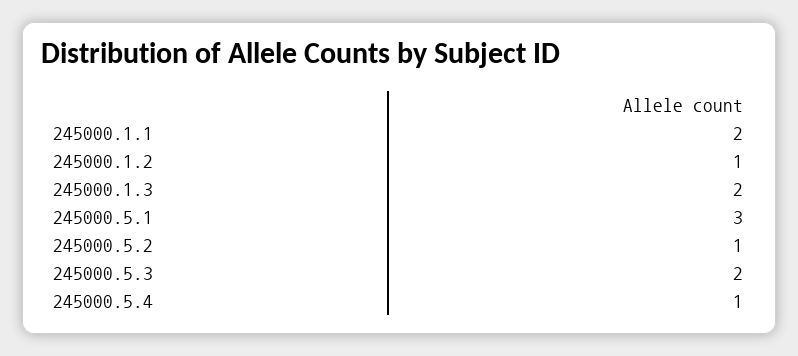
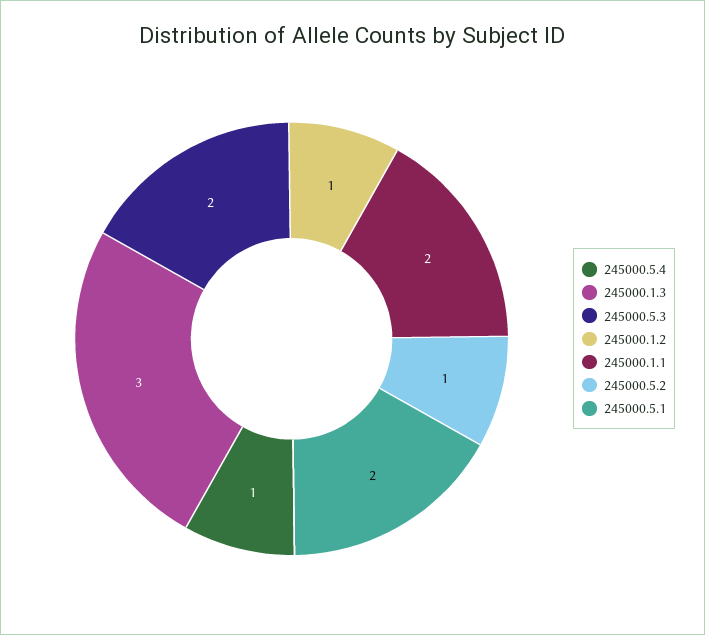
245000.1.3: 2 -> 3
245000.5.1: 3 -> 2

